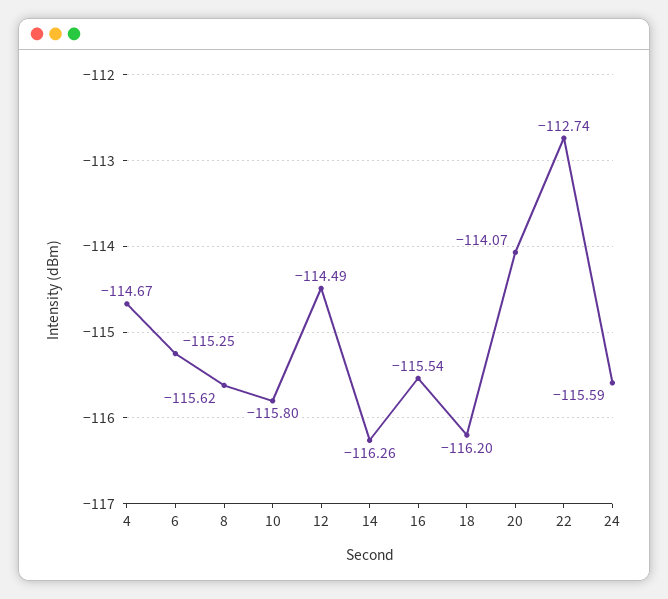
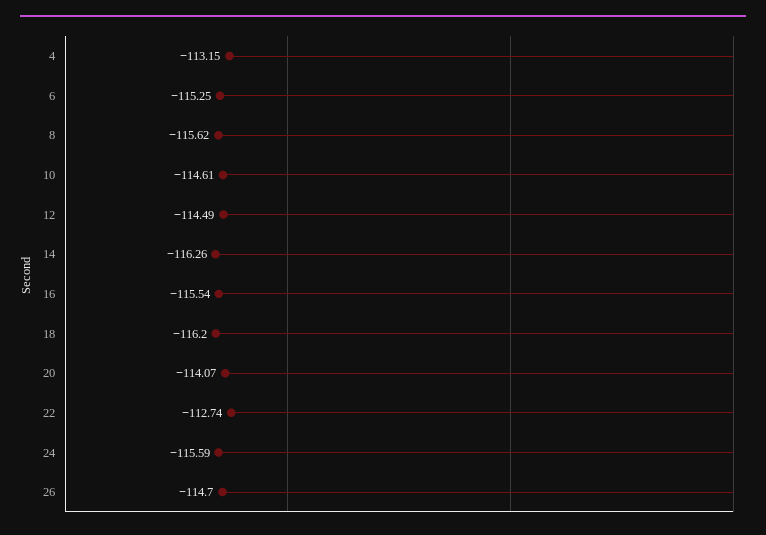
4: -114.67 -> -113.15
10: -115.8 -> -114.61
26: none -> -114.7

